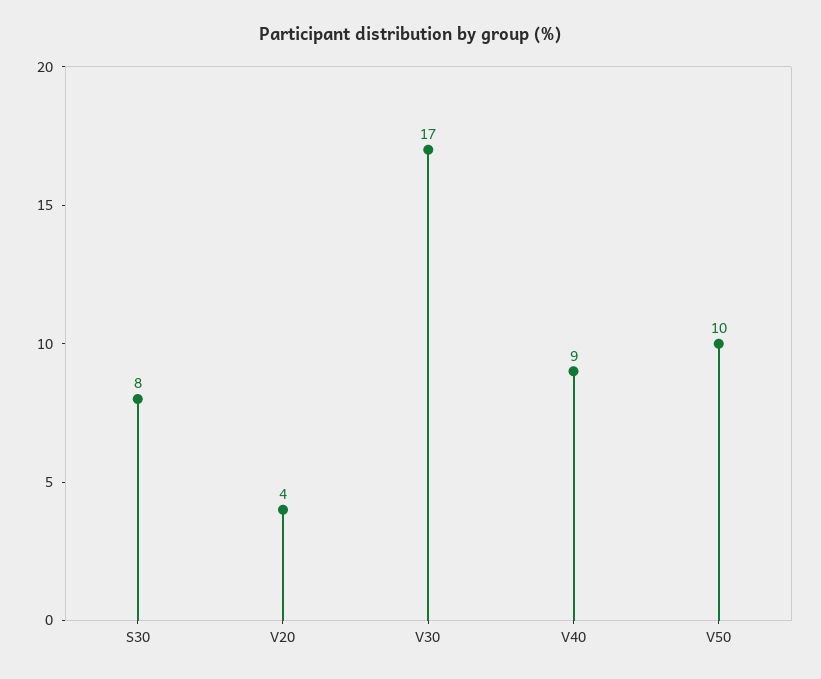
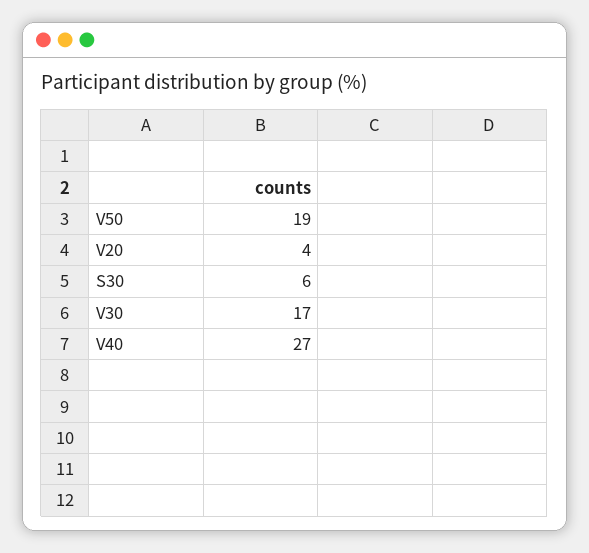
S30: 8 -> 6
V40: 9 -> 27
V50: 10 -> 19

